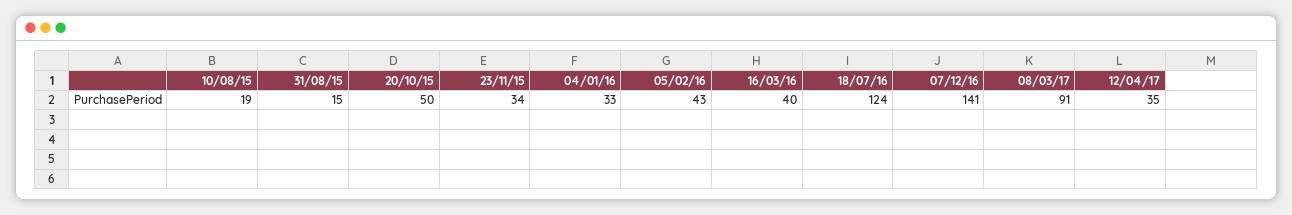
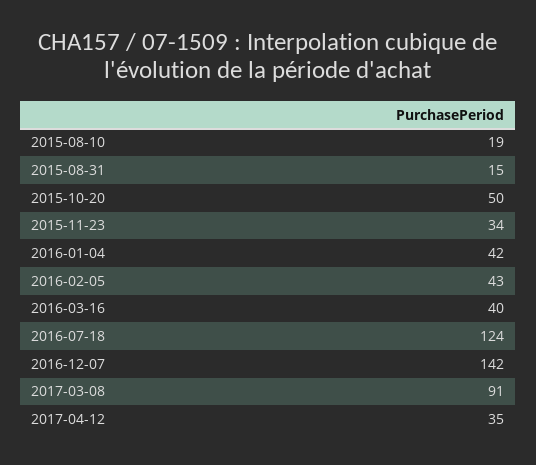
04/01/16: 33 -> 42
07/12/16: 141 -> 142

